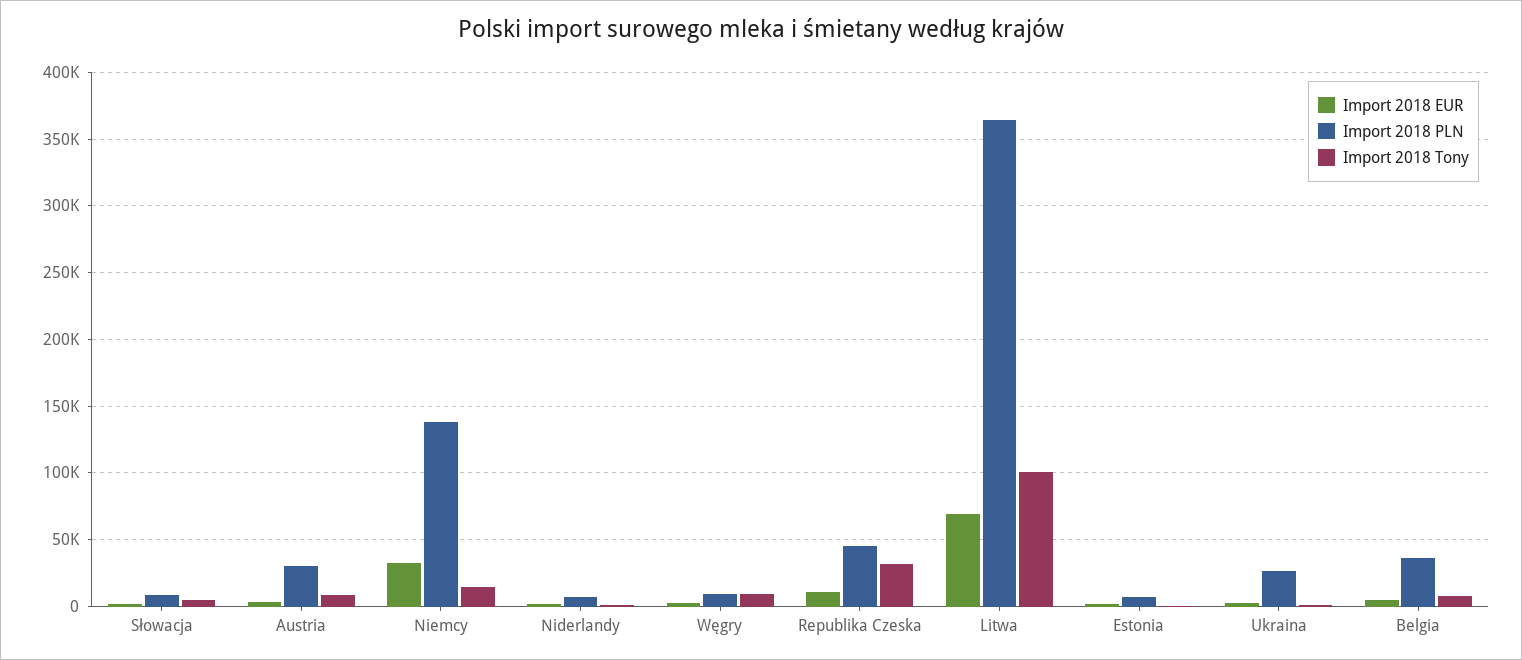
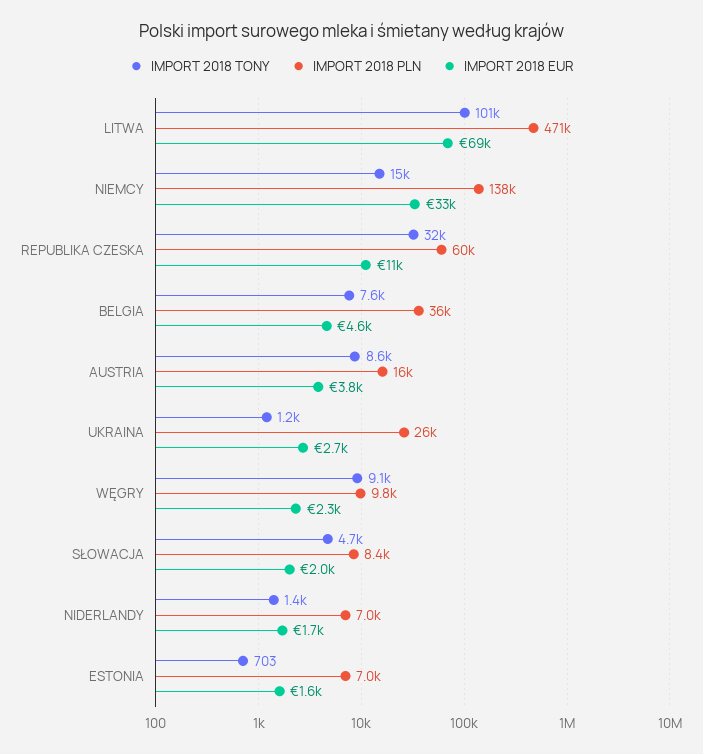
Import 2018 PLN, Austria: 30000 -> 16000
Import 2018 PLN, Republika Czeska: 45000 -> 60000
Import 2018 PLN, Litwa: 365000 -> 471000

